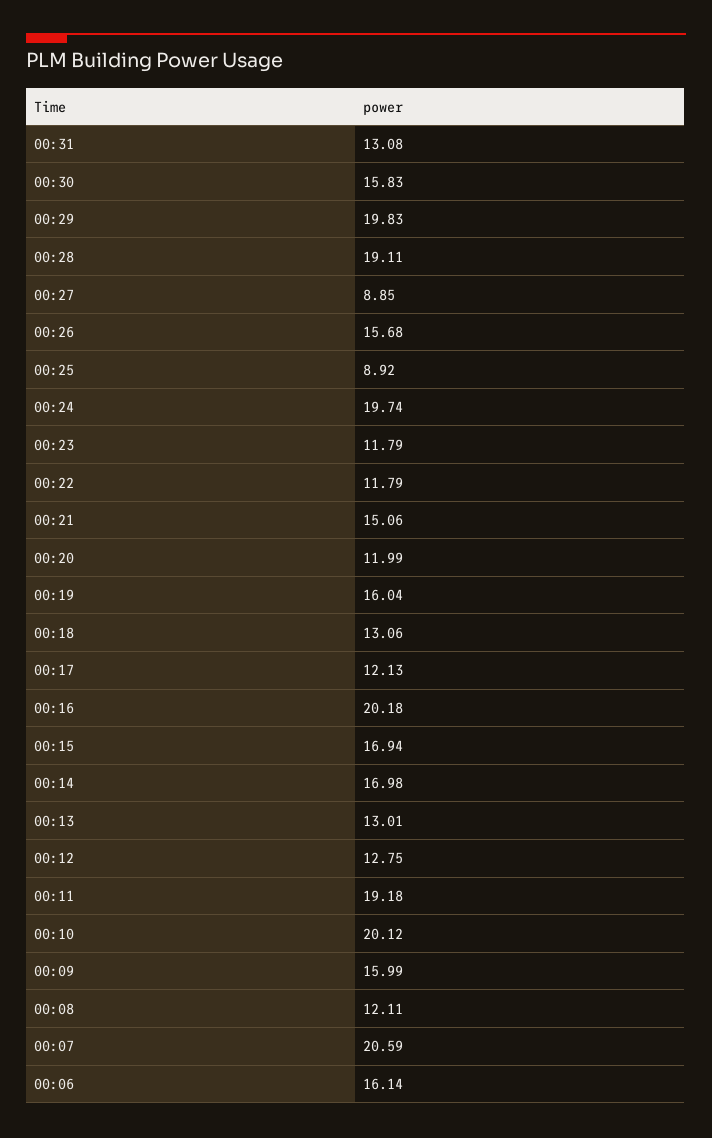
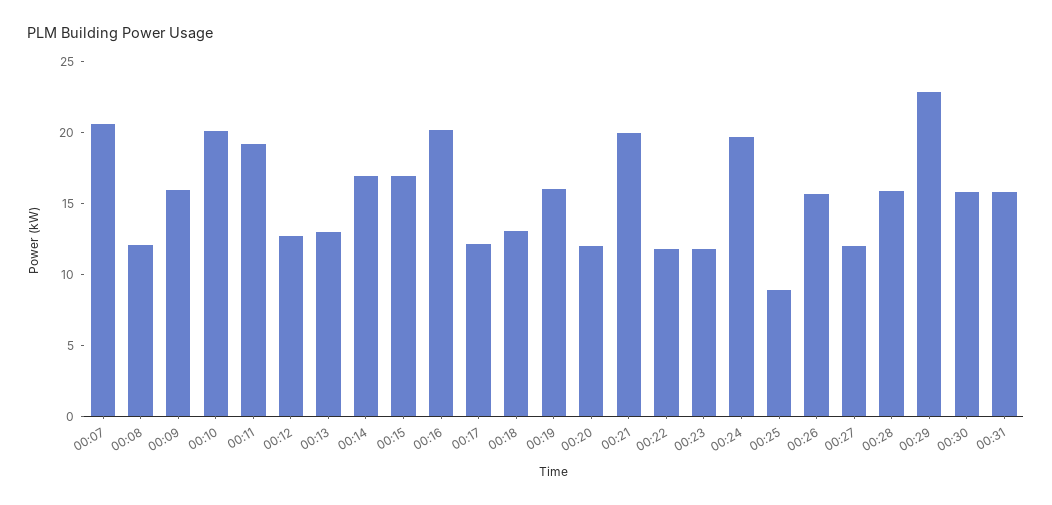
00:31: 13.08 -> 16
00:29: 19.83 -> 23
00:28: 19.11 -> 16
00:27: 8.85 -> 12
00:21: 15.06 -> 20
00:06: 16.14 -> none

